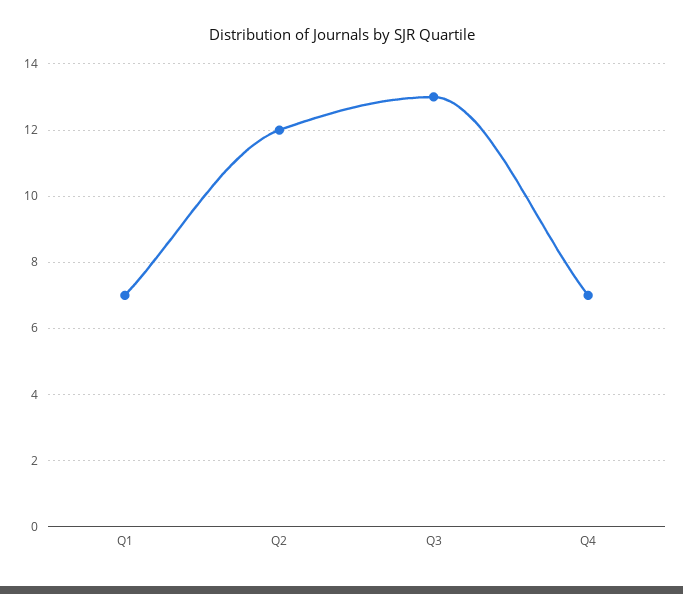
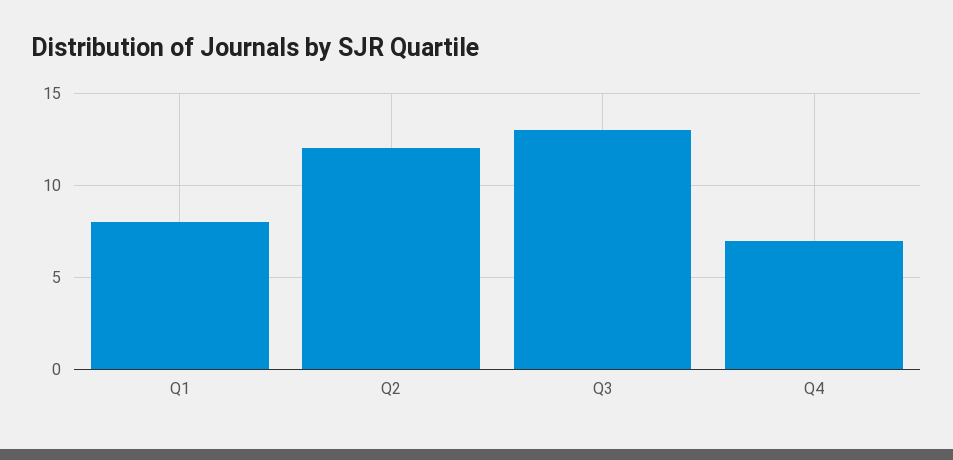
Q1: 7 -> 8

